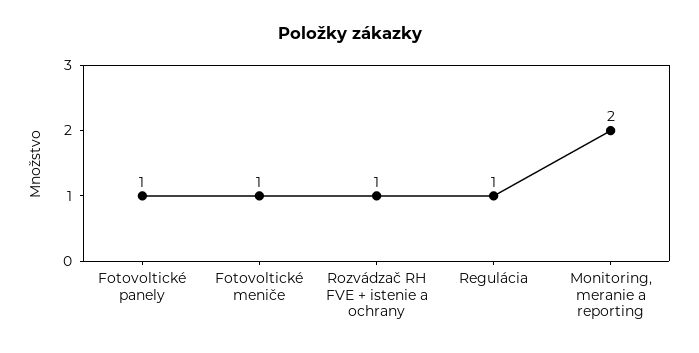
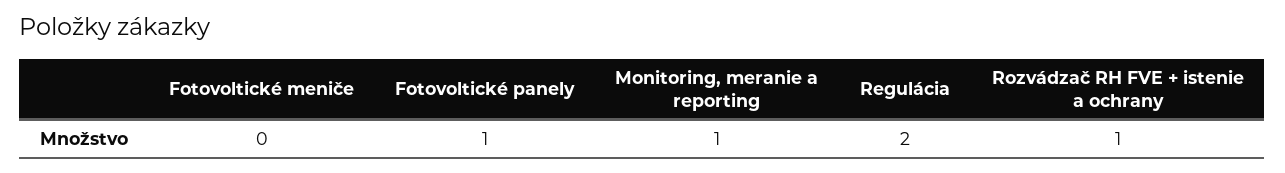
Fotovoltické meniče: 1 -> 0
Regulácia: 1 -> 2
Monitoring, meranie a reporting: 2 -> 1

